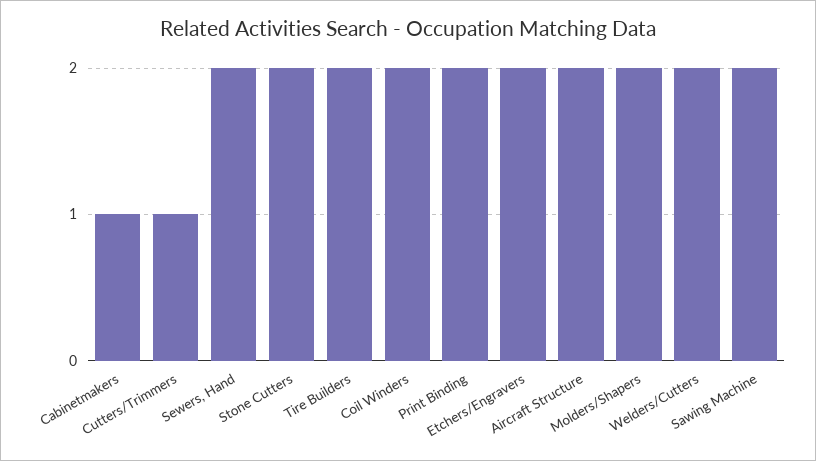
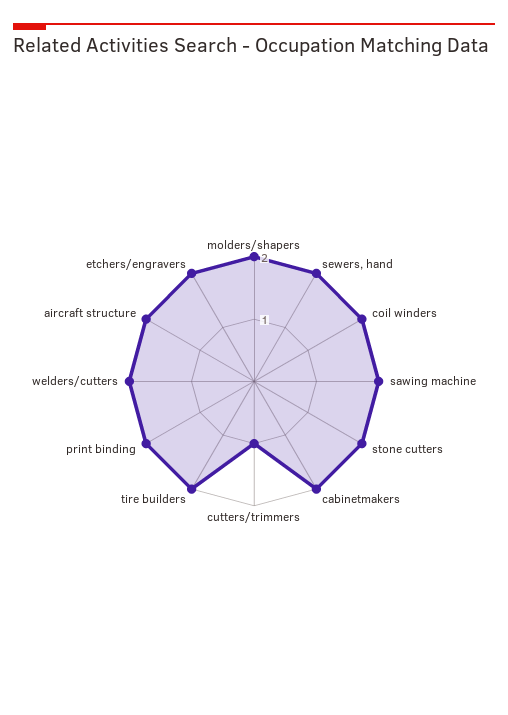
Cabinetmakers: 1 -> 2

